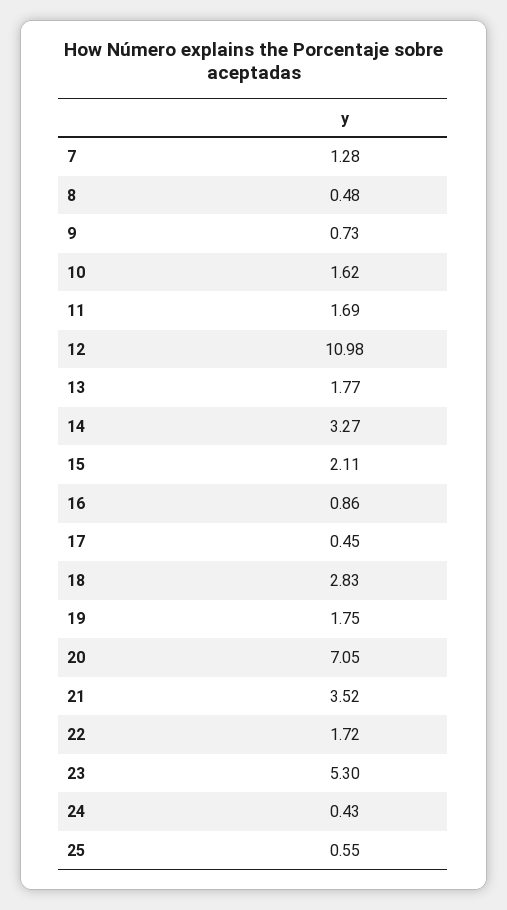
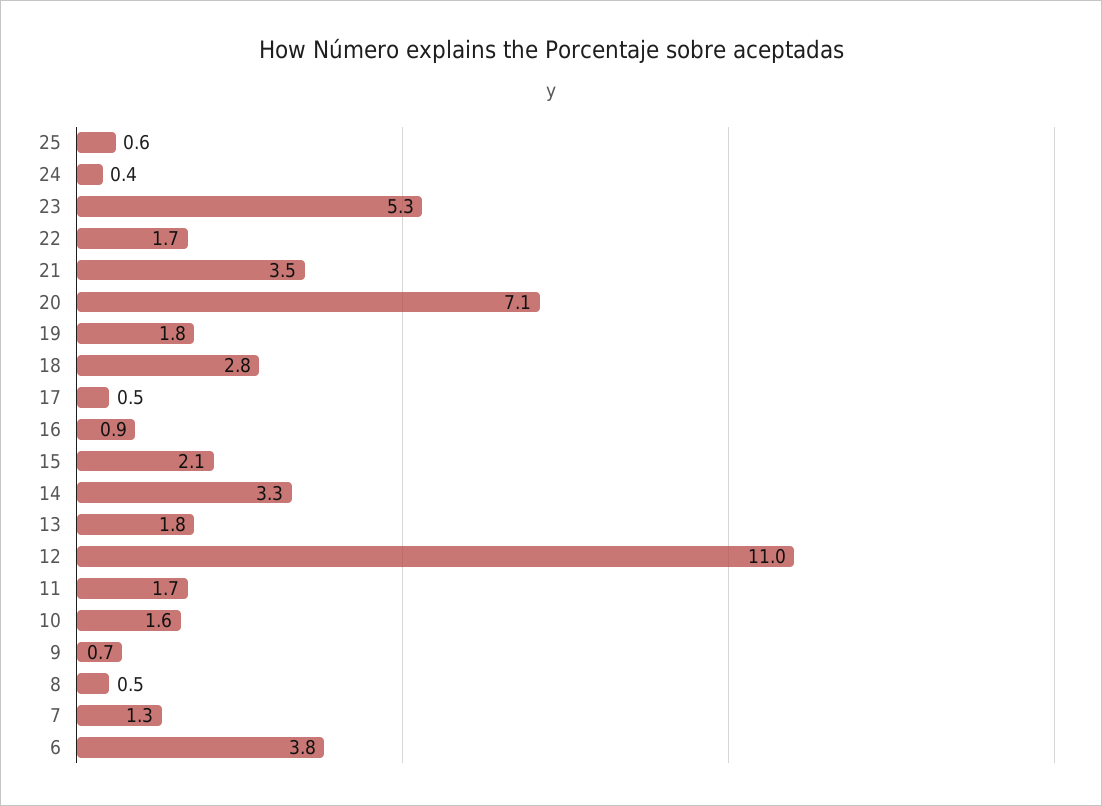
6: none -> 3.8

